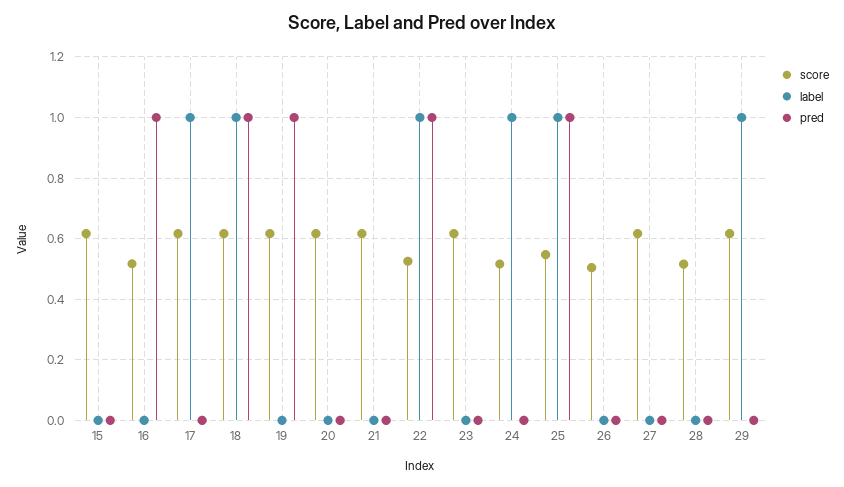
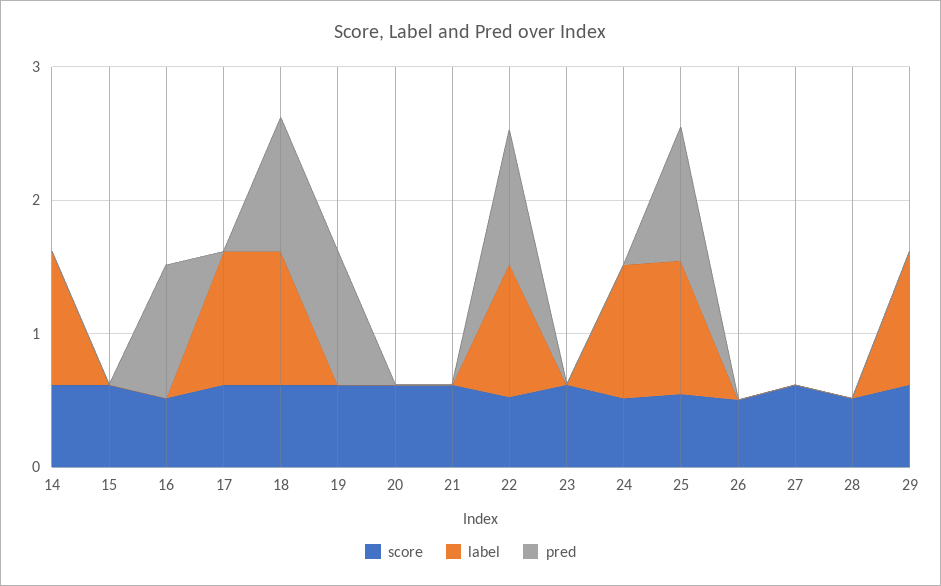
score, 14: none -> 0.6
label, 14: none -> 1
pred, 14: none -> 0

